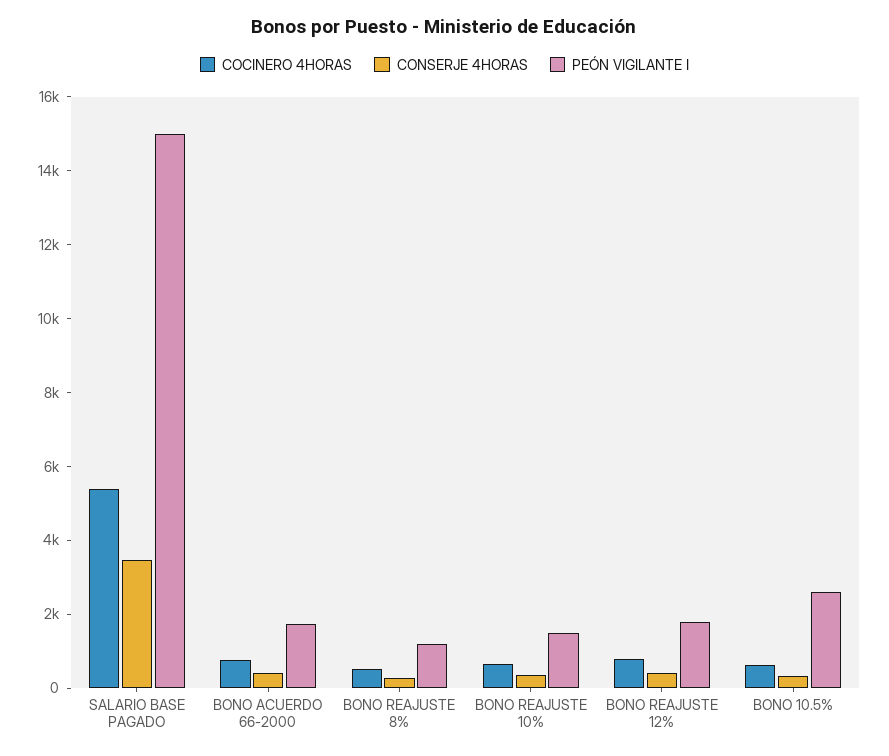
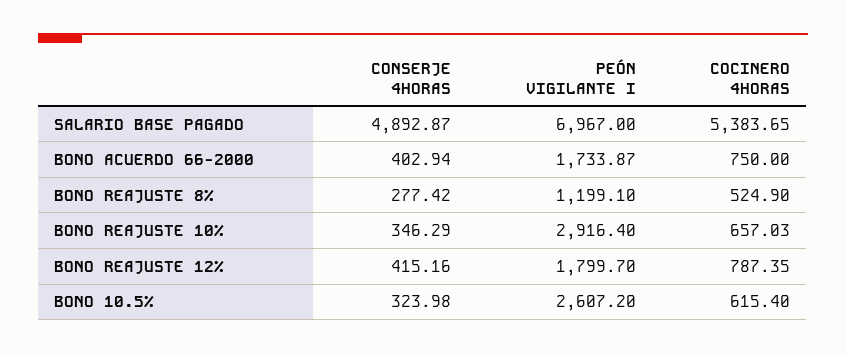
CONSERJE 4HORAS, SALARIO BASE PAGADO: 3500 -> 4892.87
PEÓN VIGILANTE I, SALARIO BASE PAGADO: 15000 -> 6967
PEÓN VIGILANTE I, BONO REAJUSTE 10%: 1500 -> 2916.4

